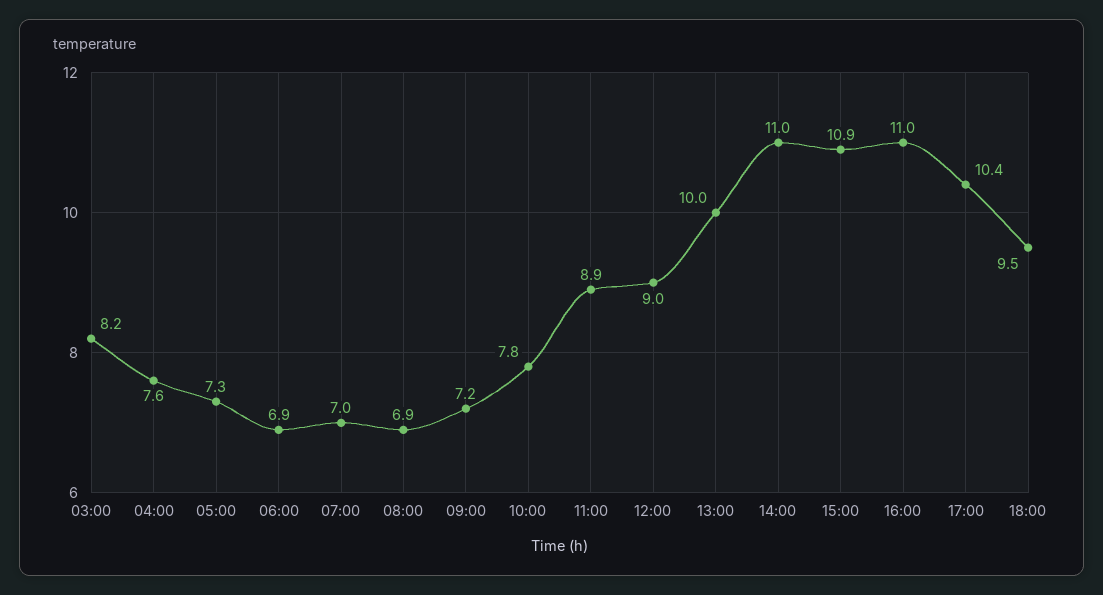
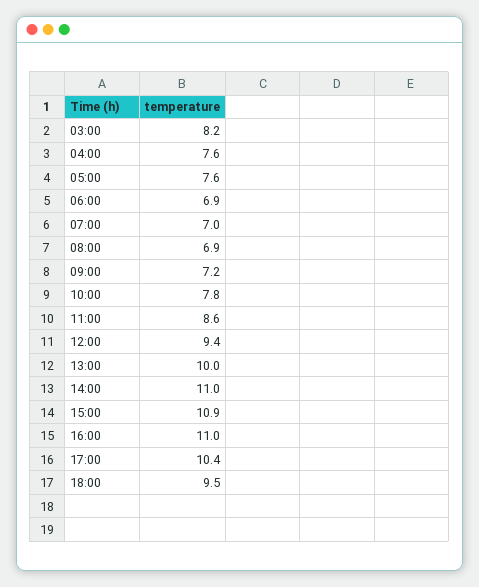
05:00: 7.3 -> 7.6
11:00: 8.9 -> 8.6
12:00: 9 -> 9.4

